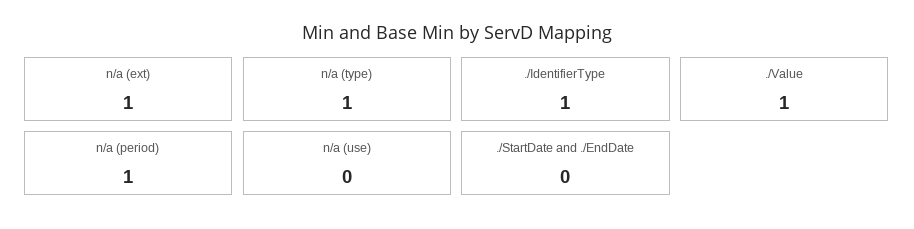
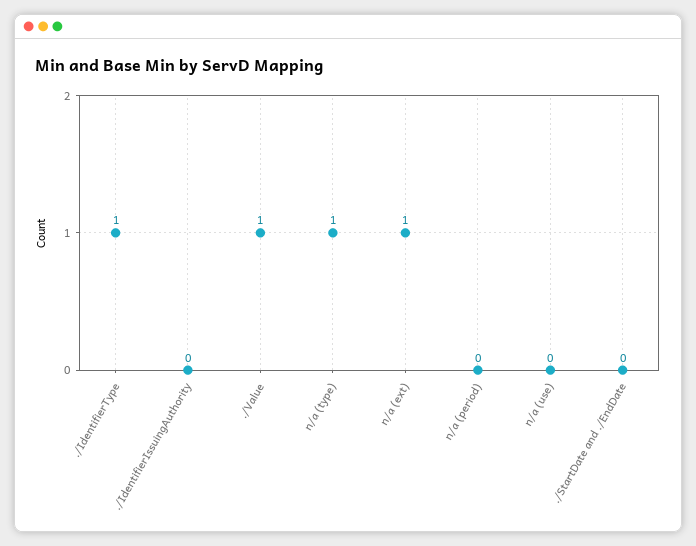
n/a (period): 1 -> 0
./IdentifierIssuingAuthority: none -> 0

